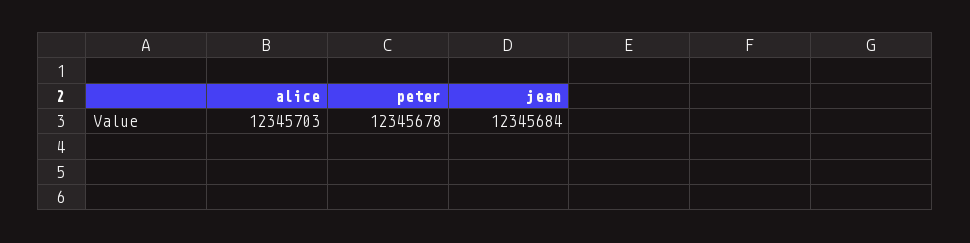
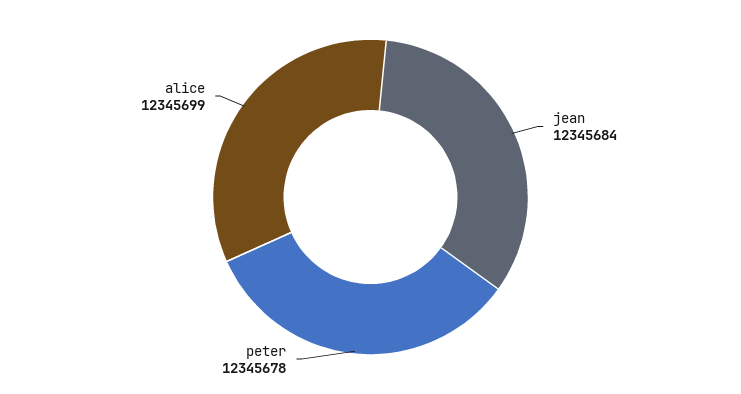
alice: 12345703 -> 12345699

